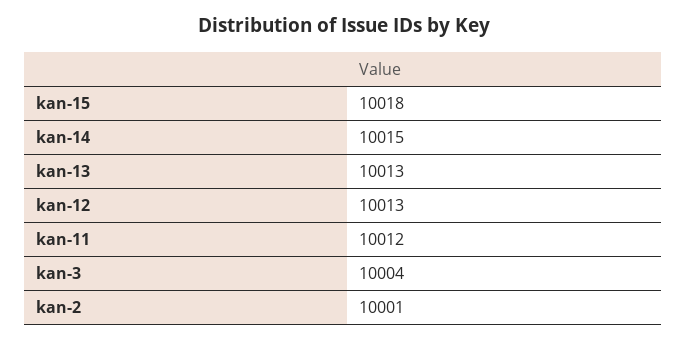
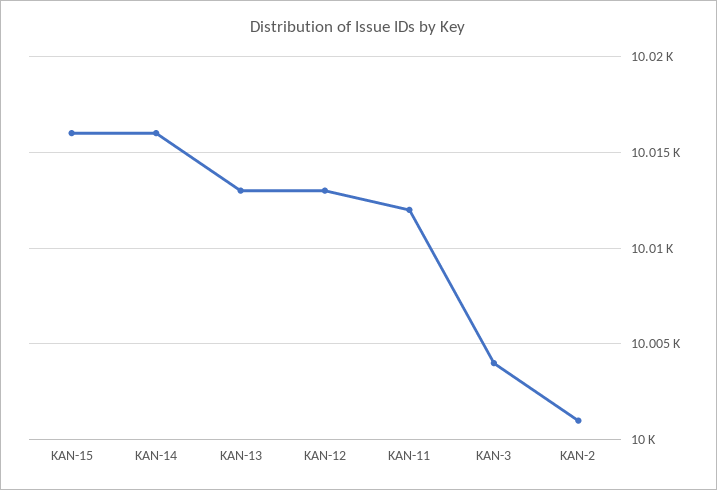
kan-15: 10018 -> 10016
kan-14: 10015 -> 10016

